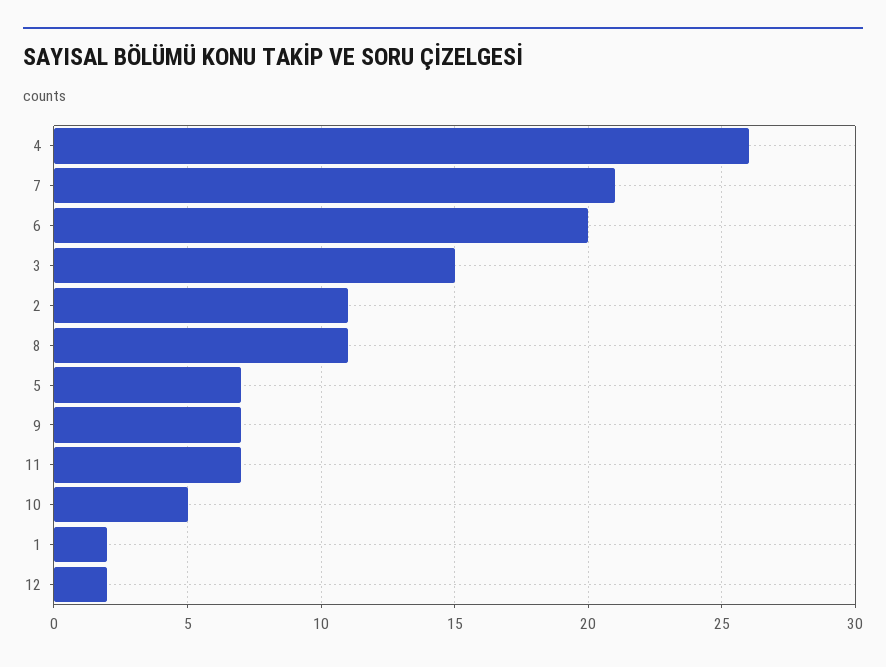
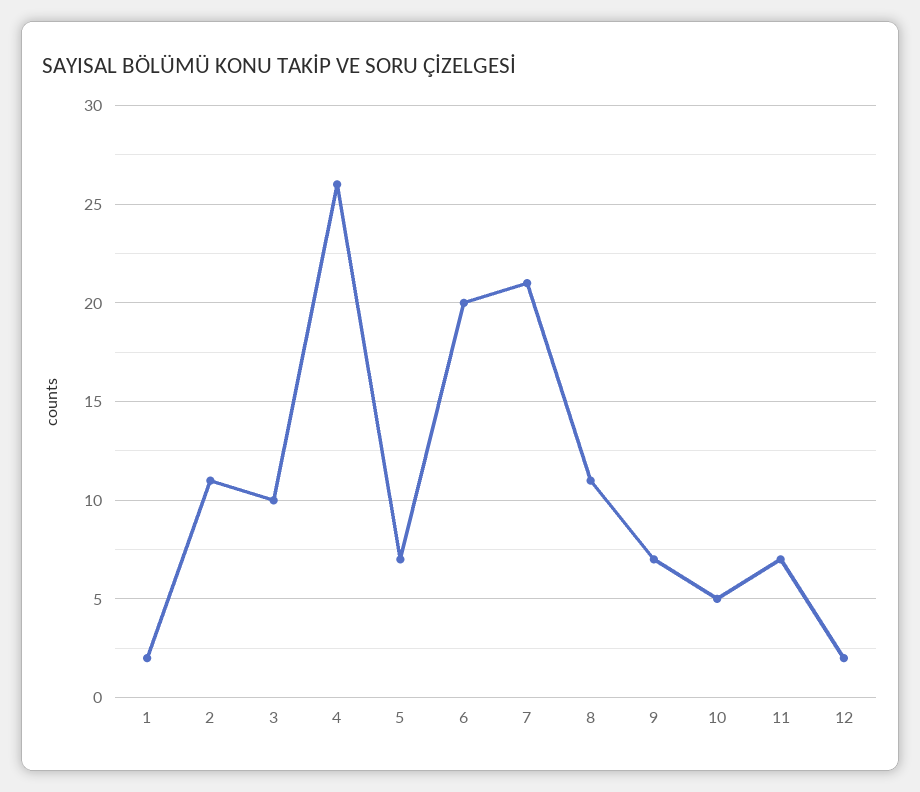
3: 15 -> 10

